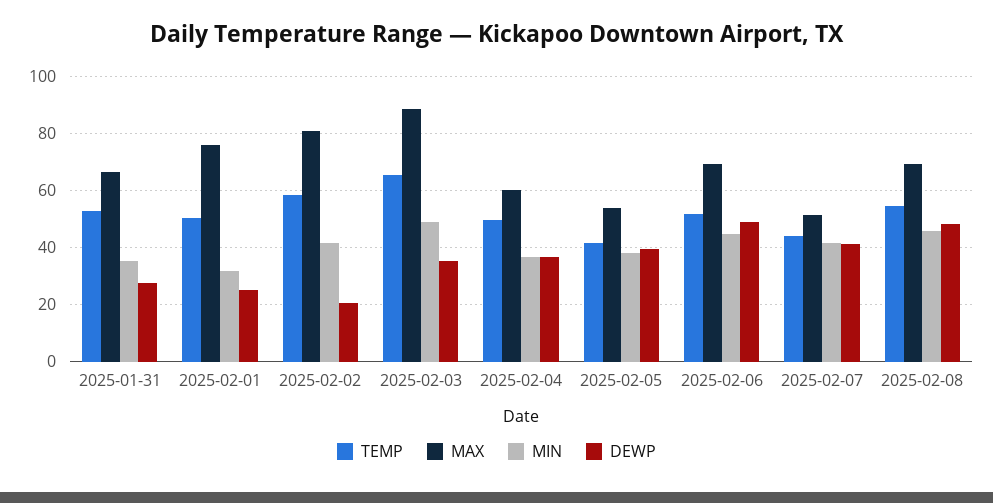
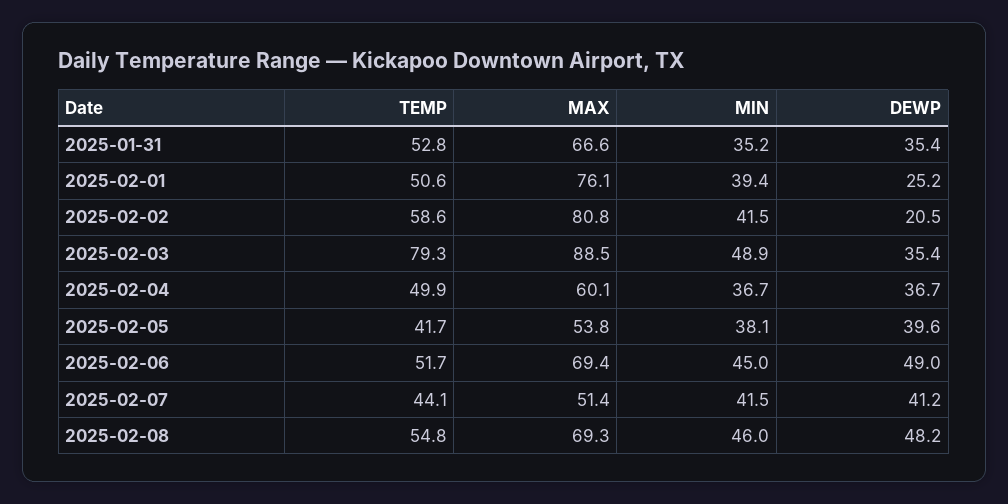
DEWP, 2025-01-31: 27.5 -> 35.4
MIN, 2025-02-01: 32.5 -> 39.4
TEMP, 2025-02-03: 65 -> 79.3

